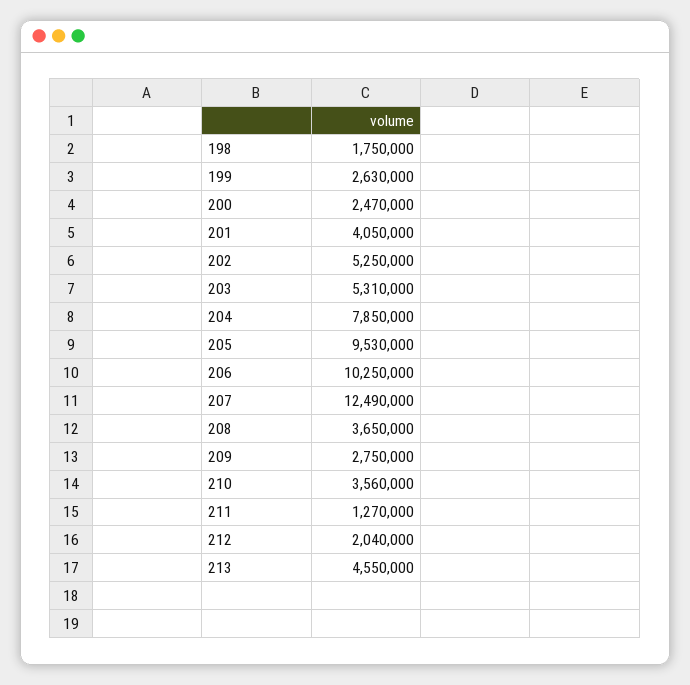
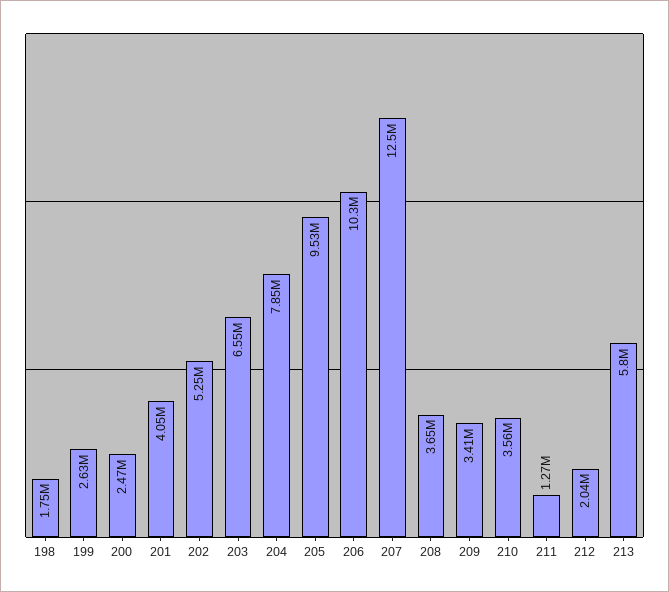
203: 5310000 -> 6550000
209: 2750000 -> 3410000
213: 4550000 -> 5800000

